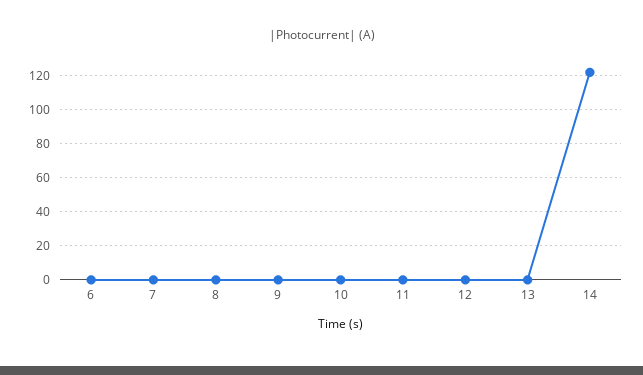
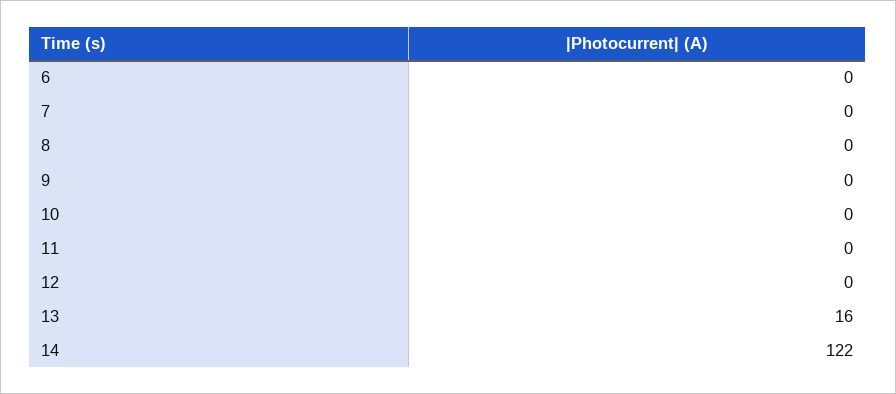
13: 0 -> 16

